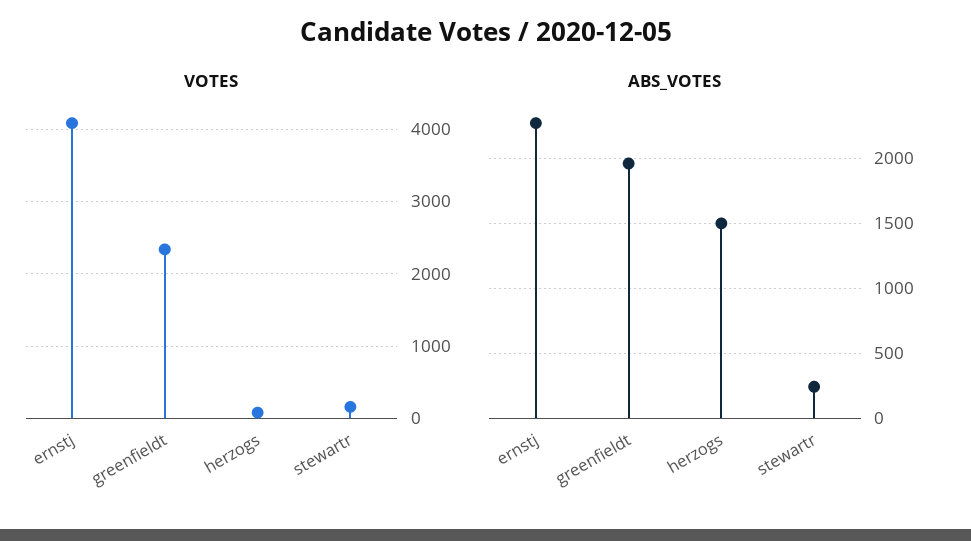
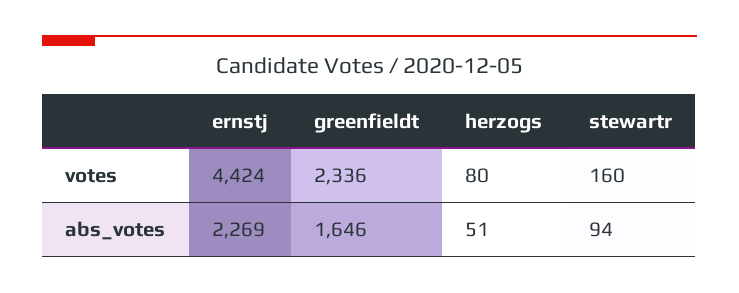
VOTES, ernstj: 4100 -> 4424
ABS_VOTES, greenfieldt: 1950 -> 1646
ABS_VOTES, herzogs: 1500 -> 51
ABS_VOTES, stewartr: 250 -> 94

